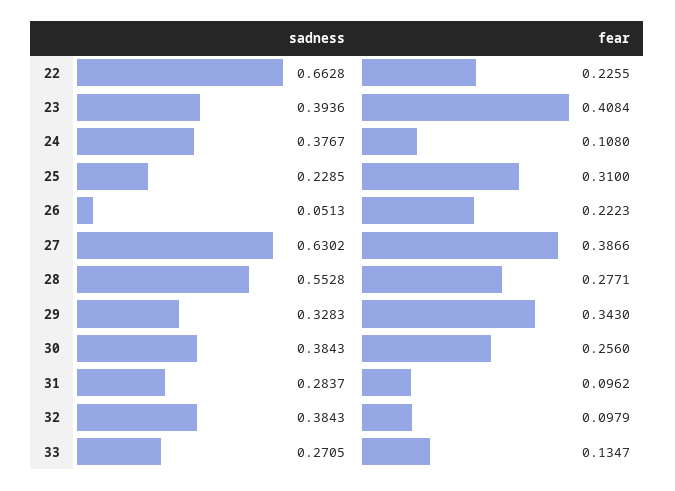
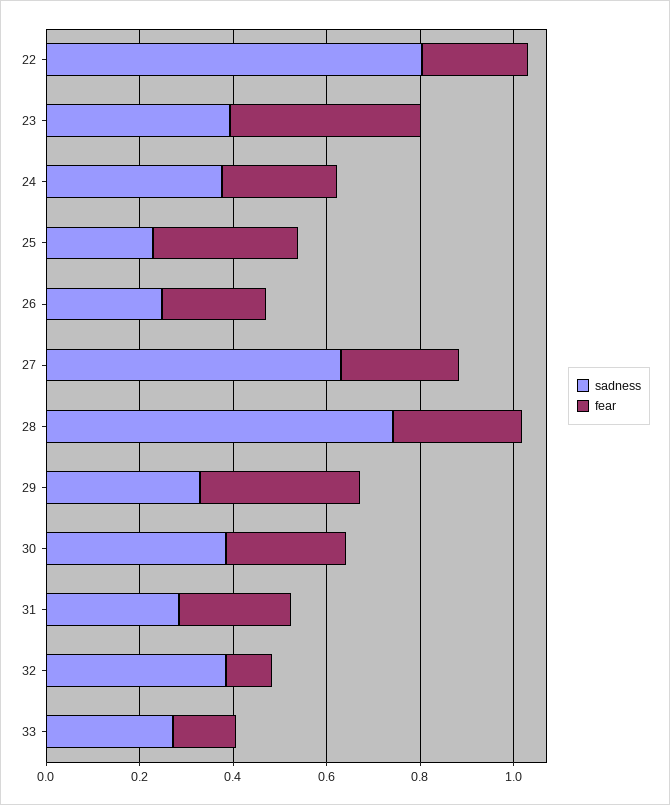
sadness, 22: 0.6628 -> 0.8
fear, 24: 0.108 -> 0.25
sadness, 26: 0.0513 -> 0.25
fear, 27: 0.3866 -> 0.25
sadness, 28: 0.5528 -> 0.75
fear, 31: 0.0962 -> 0.25

